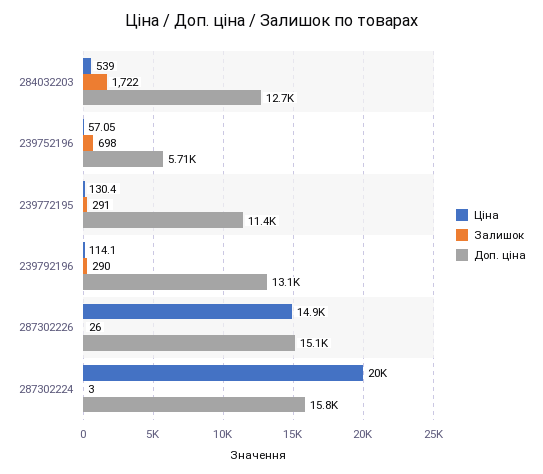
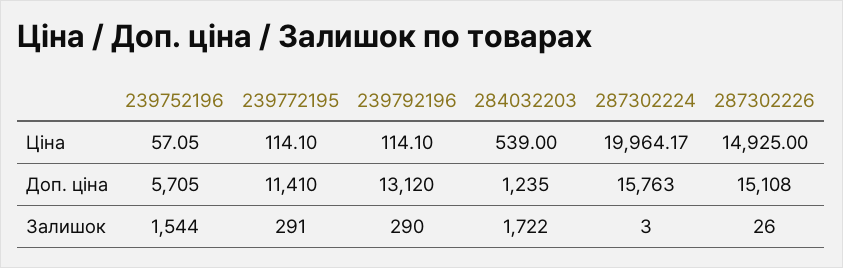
Доп. ціна, 284032203: 12700 -> 1235
Залишок, 239752196: 698 -> 1544
Ціна, 239772195: 130.4 -> 114.1

